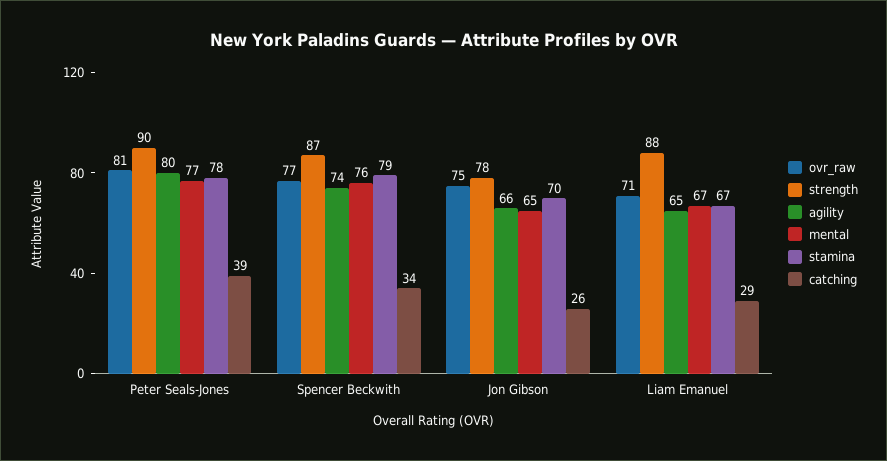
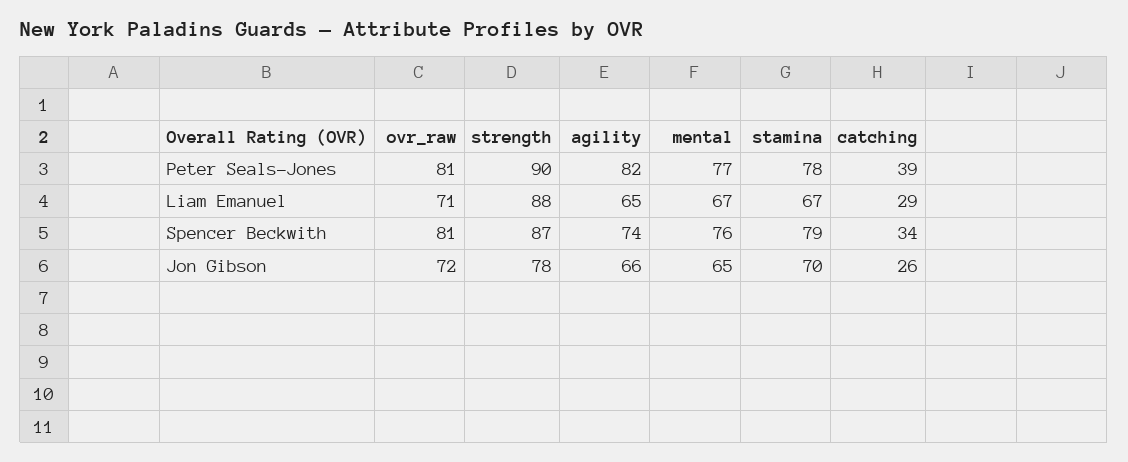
agility, Peter Seals-Jones: 80 -> 82
ovr_raw, Spencer Beckwith: 77 -> 81
ovr_raw, Jon Gibson: 75 -> 72

